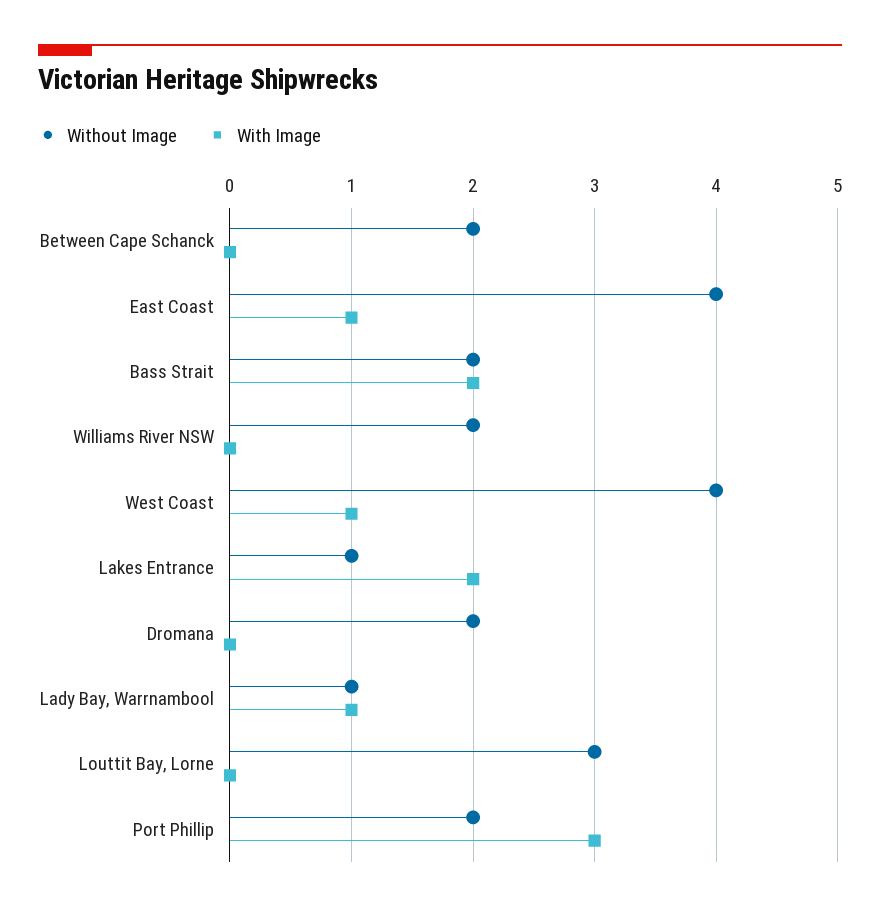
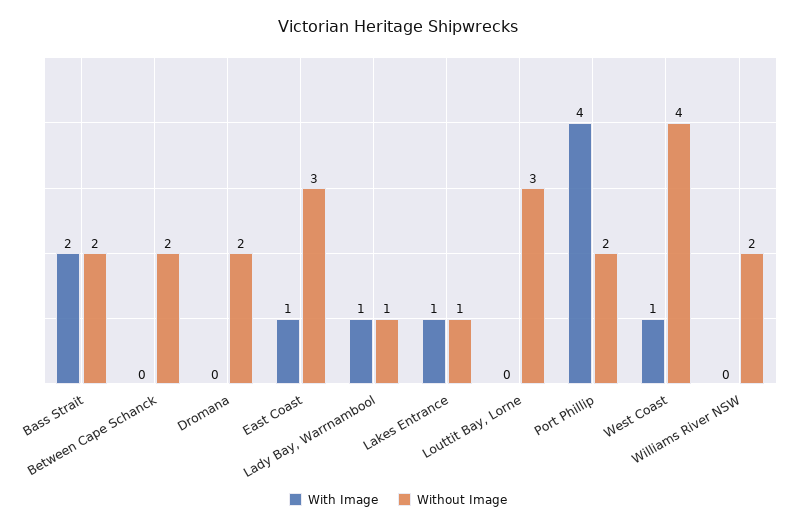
Without Image, East Coast: 4 -> 3
With Image, Lakes Entrance: 2 -> 1
With Image, Port Phillip: 3 -> 4

